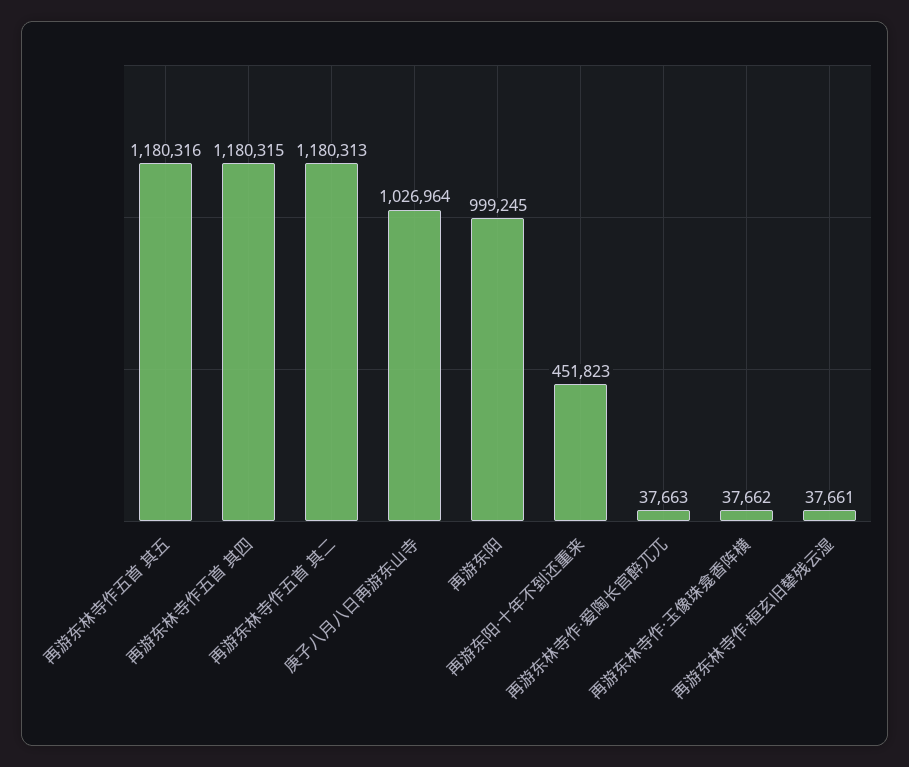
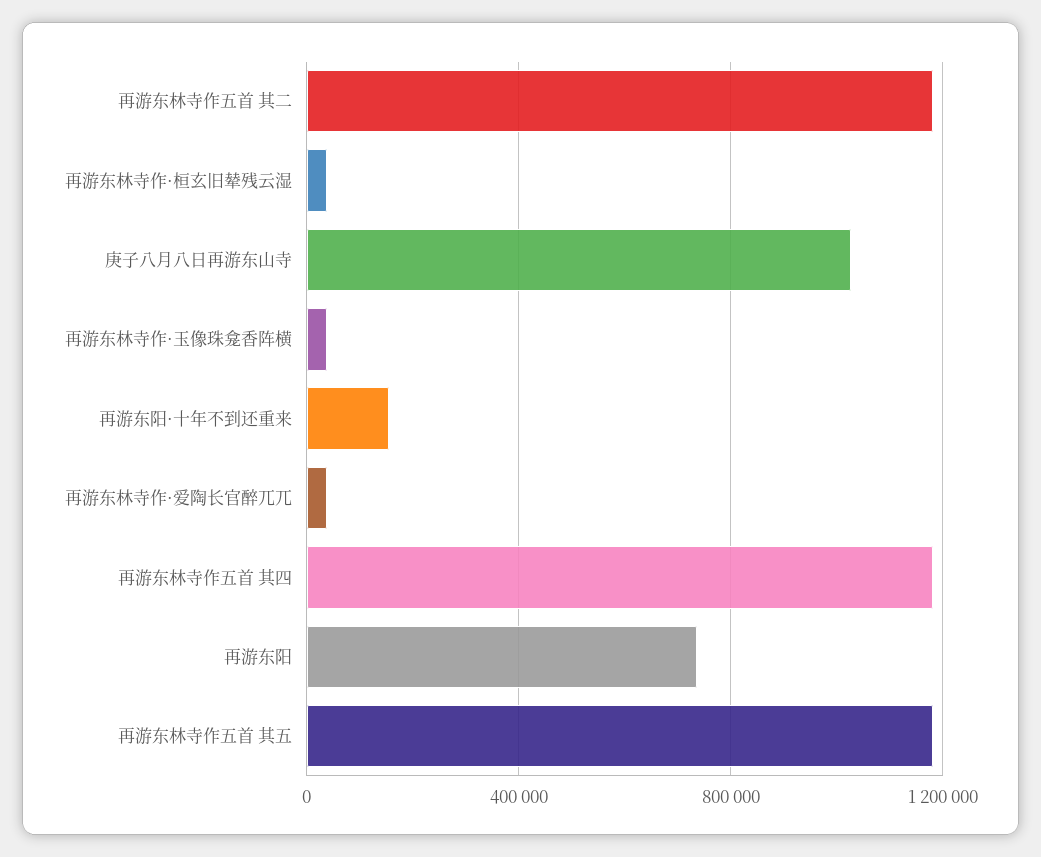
再游东阳: 999245 -> 750000
再游东阳·十年不到还重来: 451823 -> 150000

